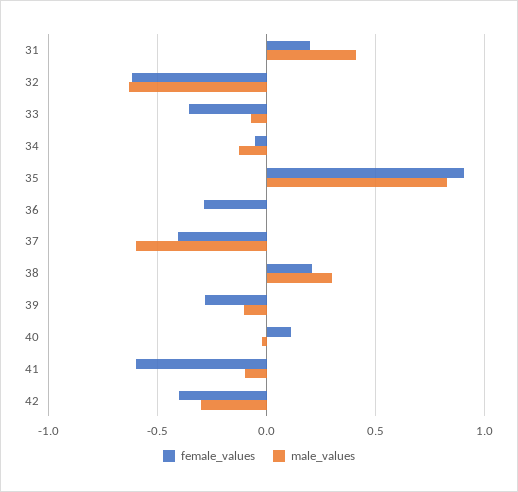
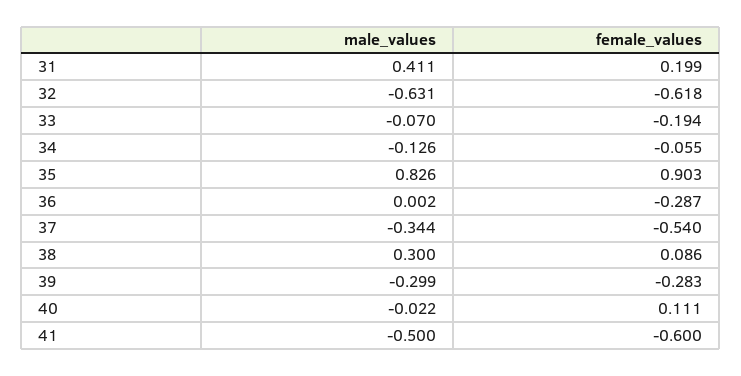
female_values, 33: -0.35 -> -0.194
female_values, 37: -0.4 -> -0.54
male_values, 37: -0.6 -> -0.344
female_values, 38: 0.2 -> 0.086
male_values, 39: -0.1 -> -0.299
male_values, 41: -0.1 -> -0.5
female_values, 42: -0.4 -> none
male_values, 42: -0.3 -> none

